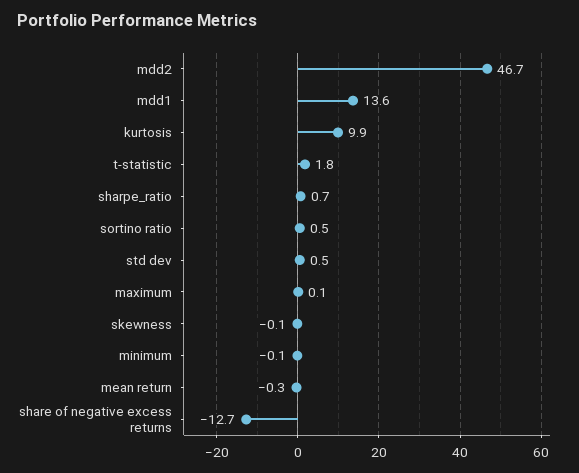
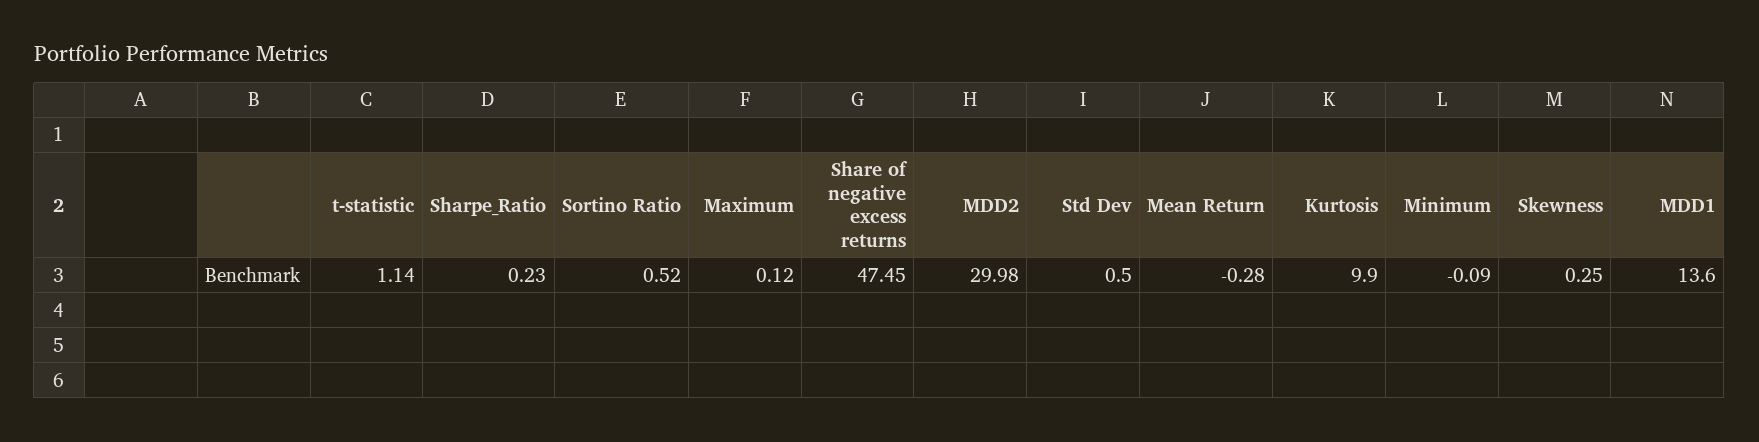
mdd2: 46.7 -> 29.98
t-statistic: 1.8 -> 1.14
sharpe_ratio: 0.7 -> 0.23
skewness: -0.1 -> 0.25
share of negative excess returns: -12.7 -> 47.45

